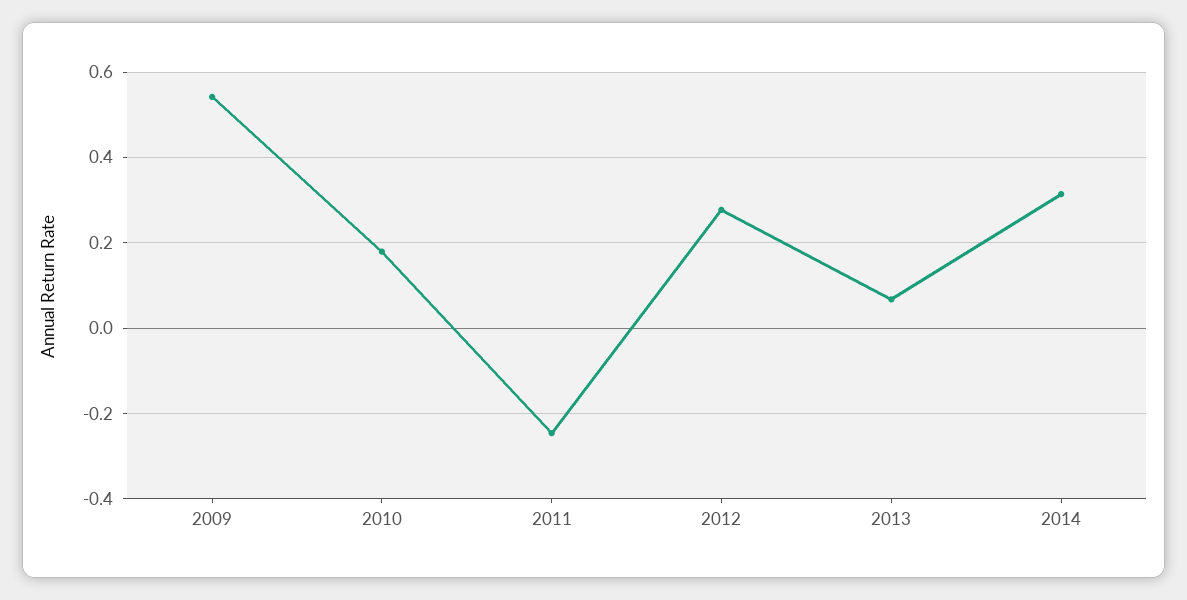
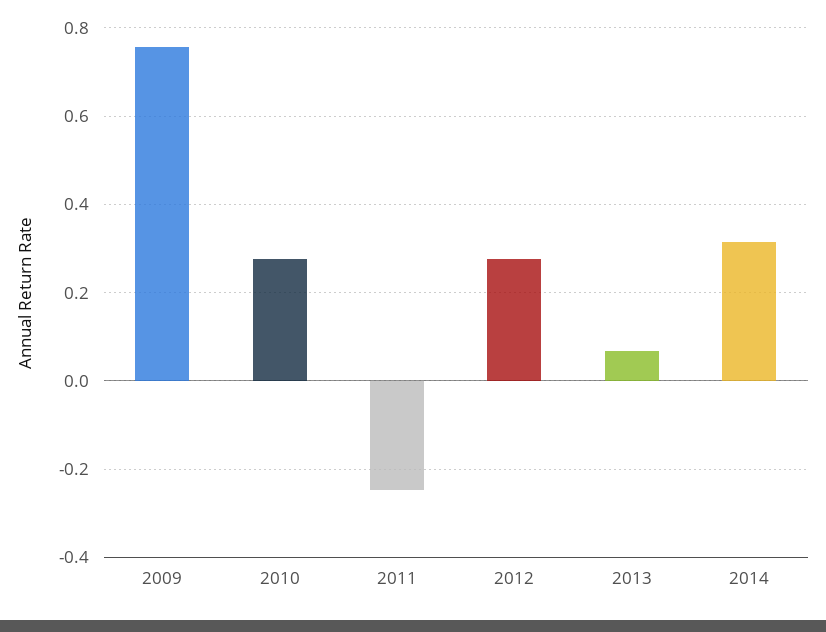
2009: 0.54 -> 0.76
2010: 0.18 -> 0.28

